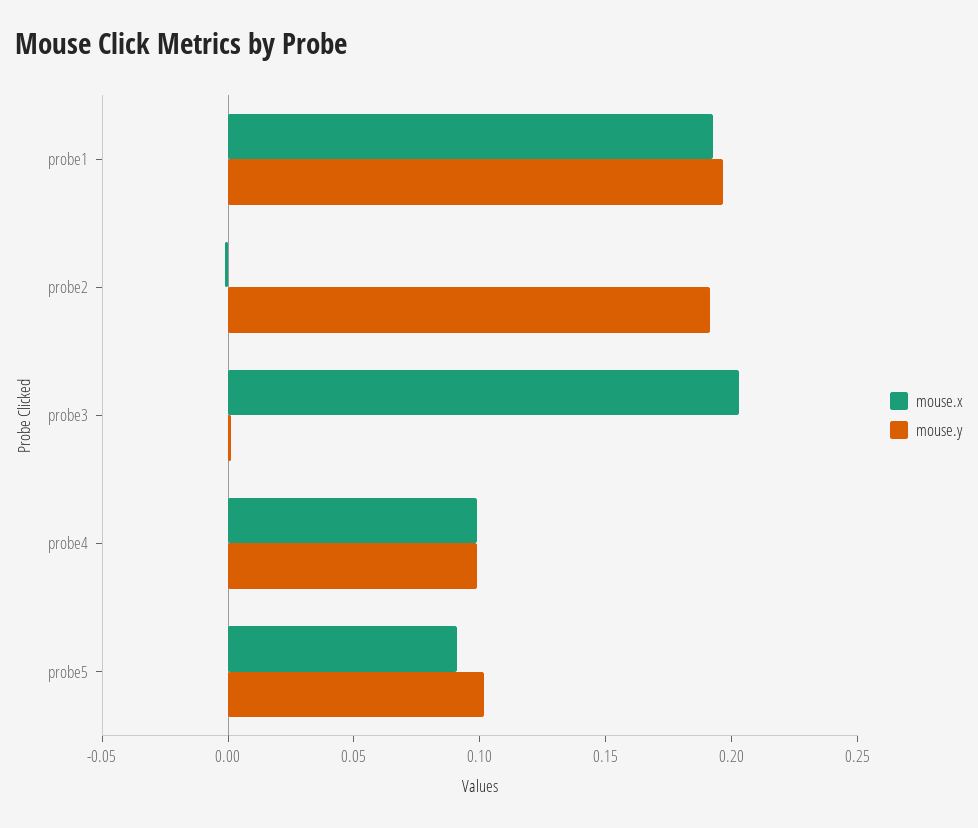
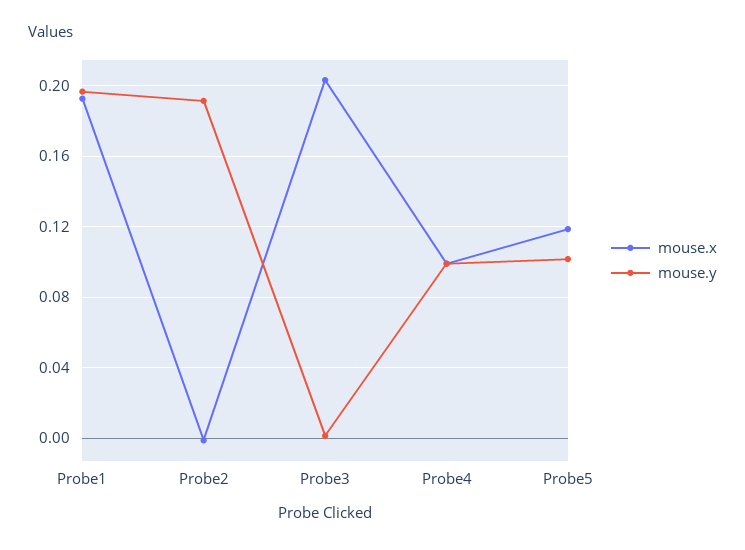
mouse.x, probe5: 0.09 -> 0.12

